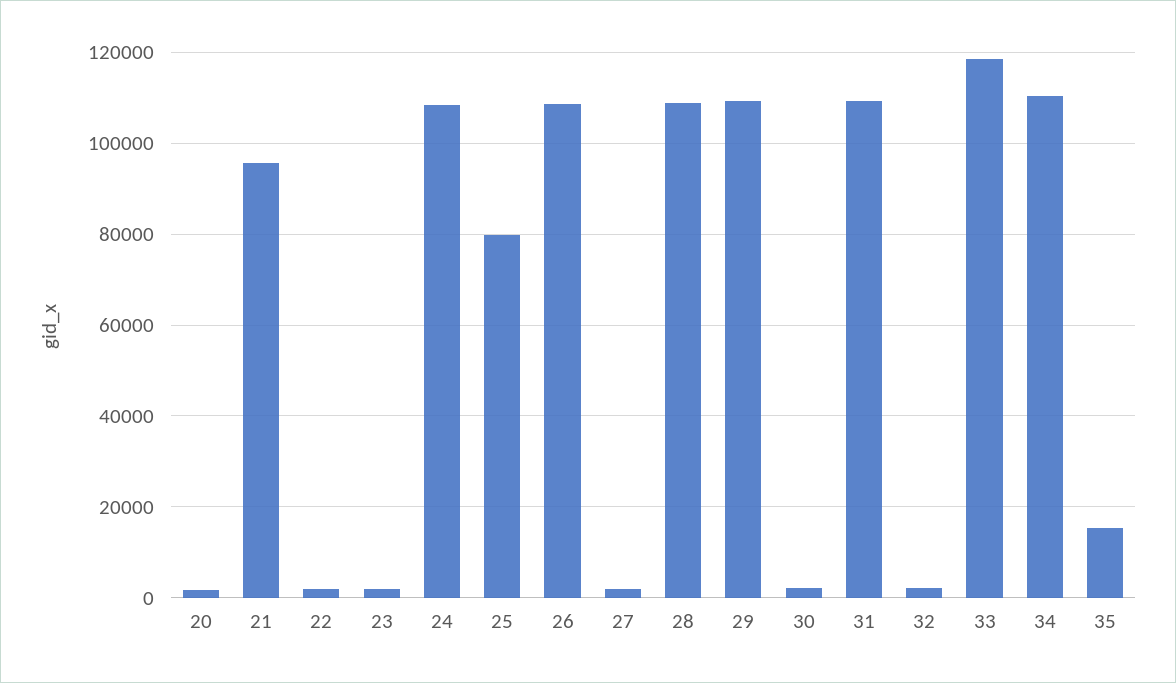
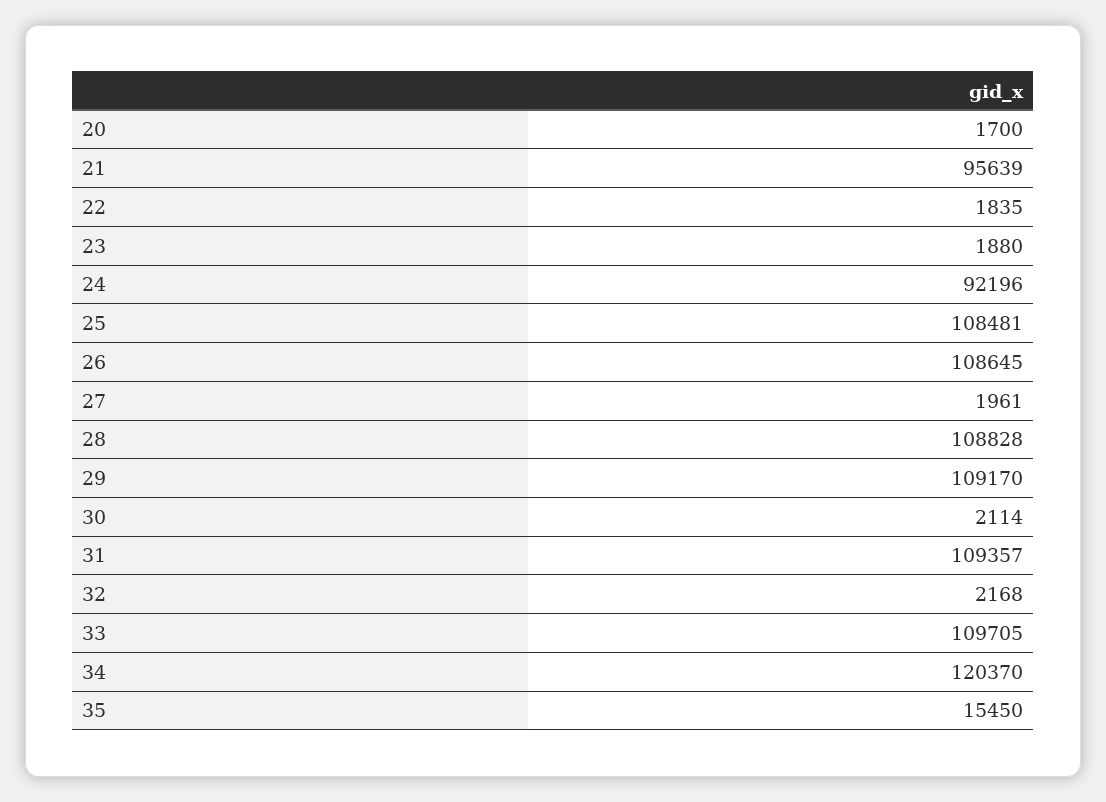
24: 108000 -> 92196
25: 80000 -> 108481
33: 118000 -> 109705
34: 110000 -> 120370

